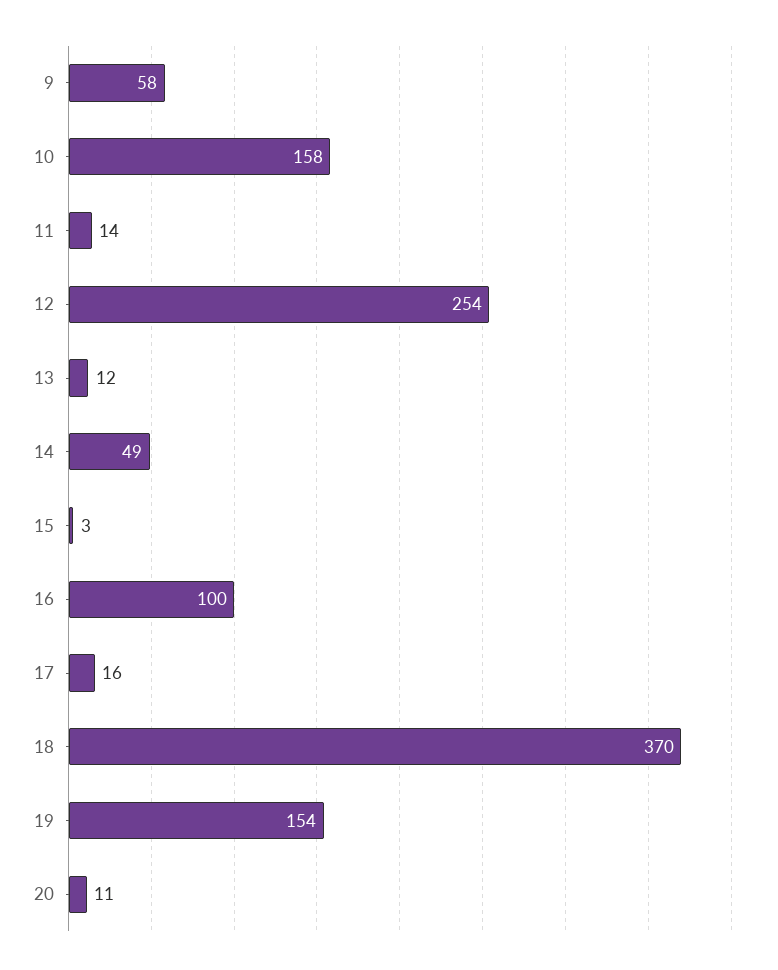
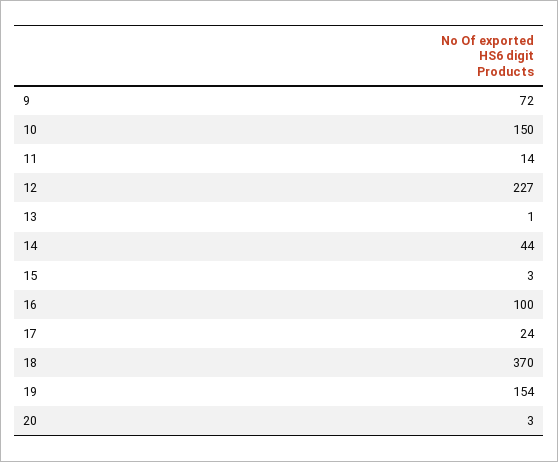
9: 58 -> 72
10: 158 -> 150
12: 254 -> 227
13: 12 -> 1
14: 49 -> 44
17: 16 -> 24
20: 11 -> 3

